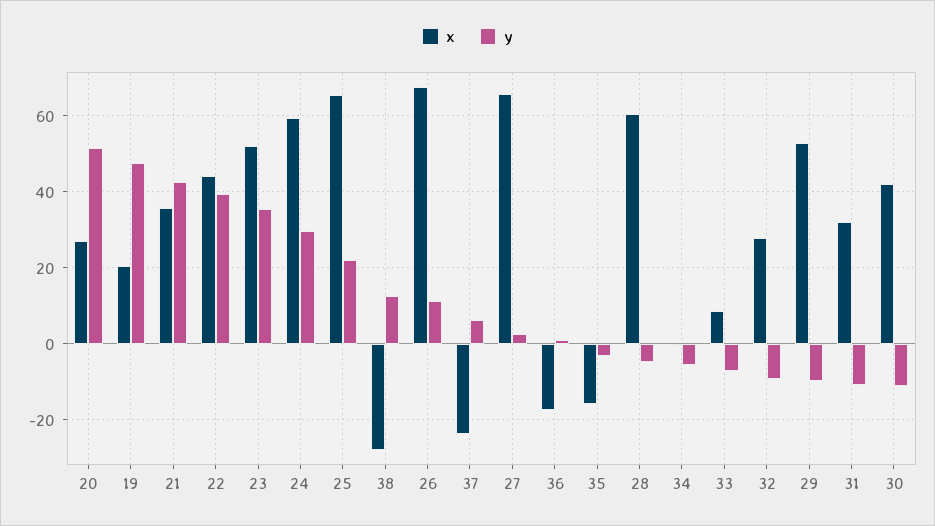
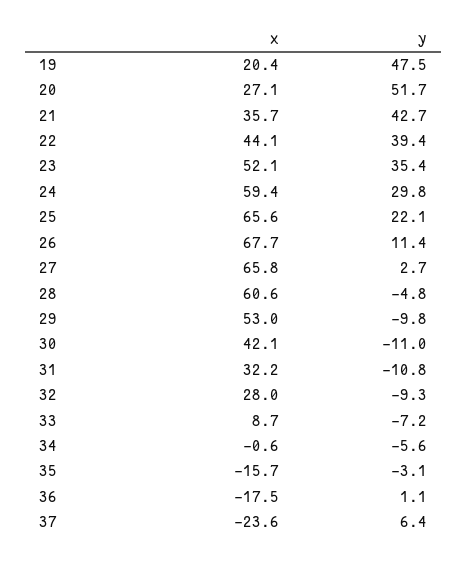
x, 38: -28 -> none
y, 38: 12 -> none

